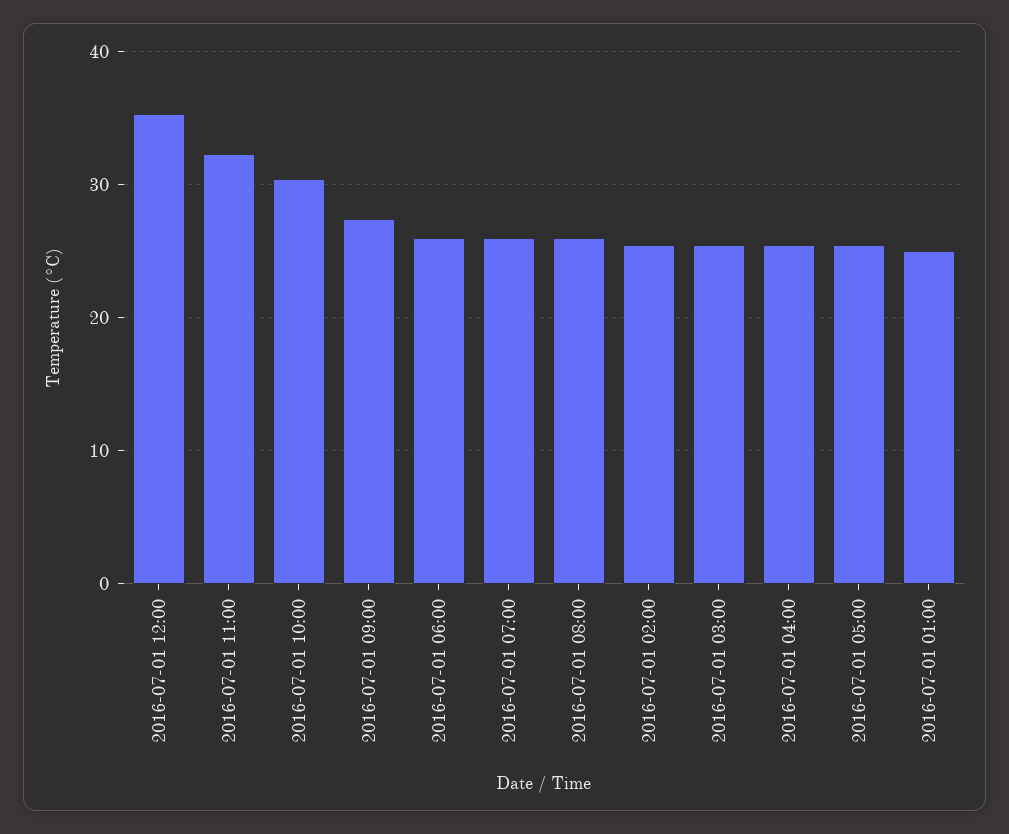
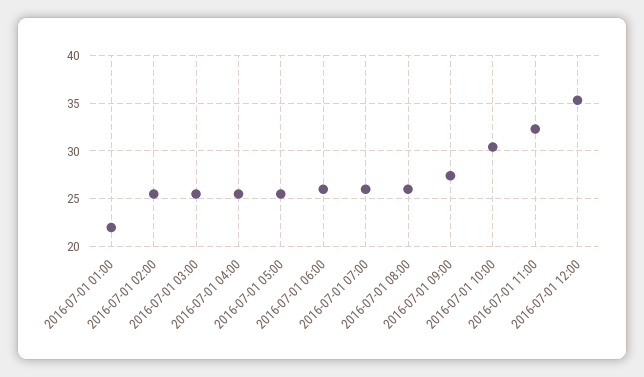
2016-07-01 01:00: 25 -> 22

